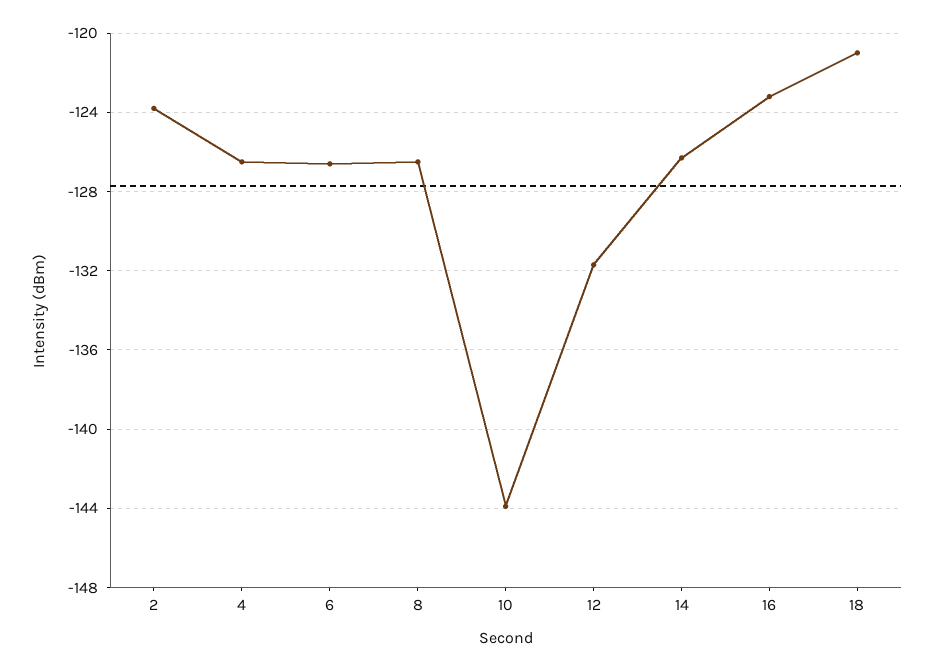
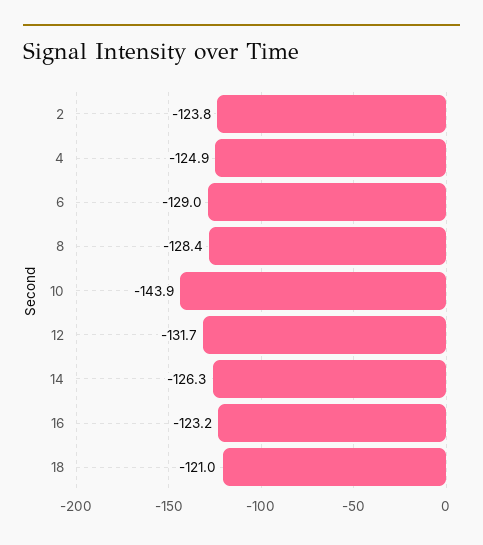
4: -126.5 -> -124.9
6: -126.5 -> -129
8: -126.5 -> -128.4

